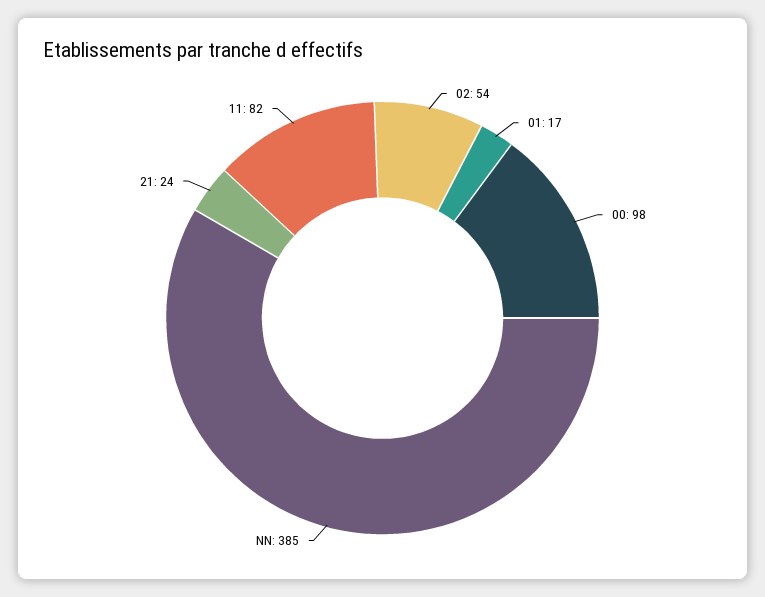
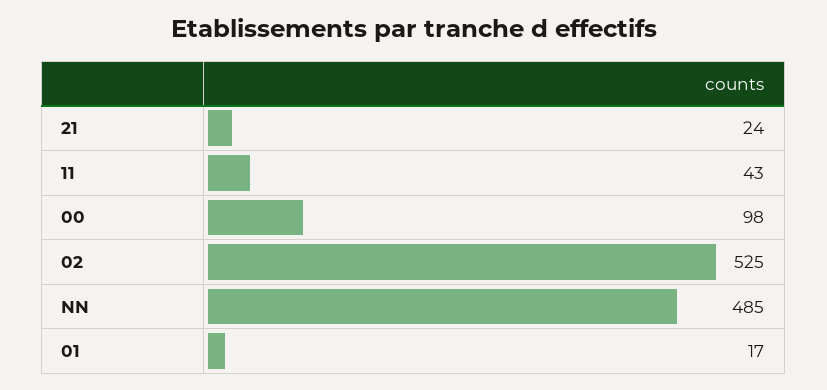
02: 54 -> 525
NN: 385 -> 485
11: 82 -> 43

